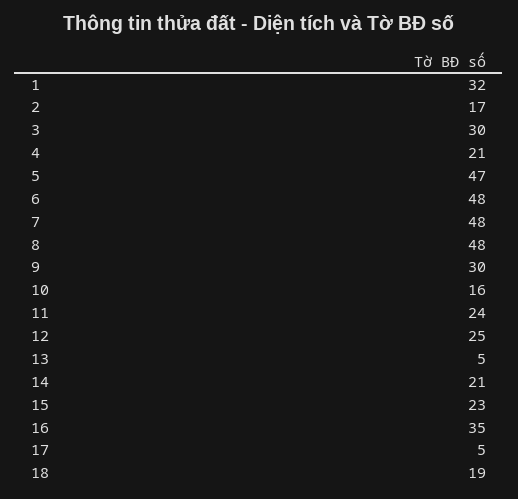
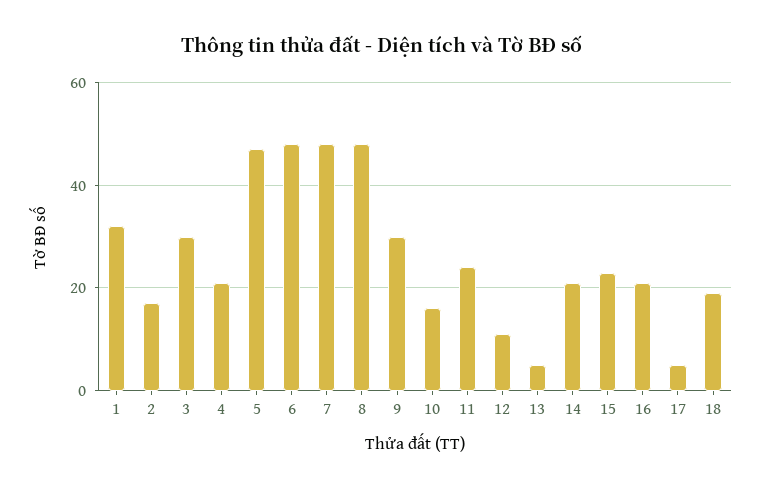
12: 25 -> 10
16: 35 -> 20

